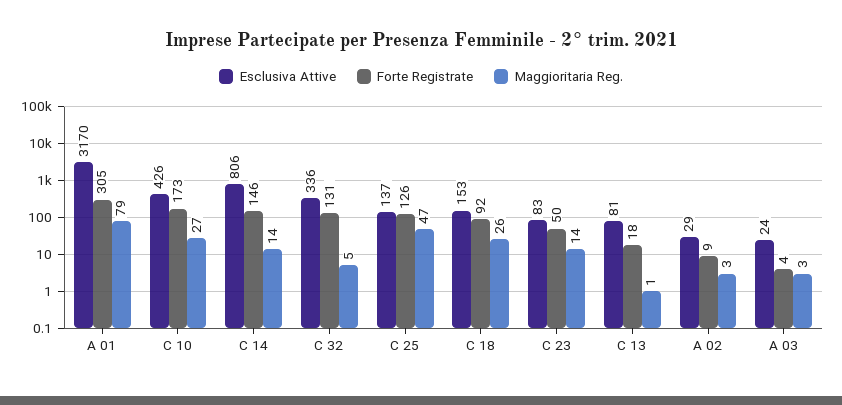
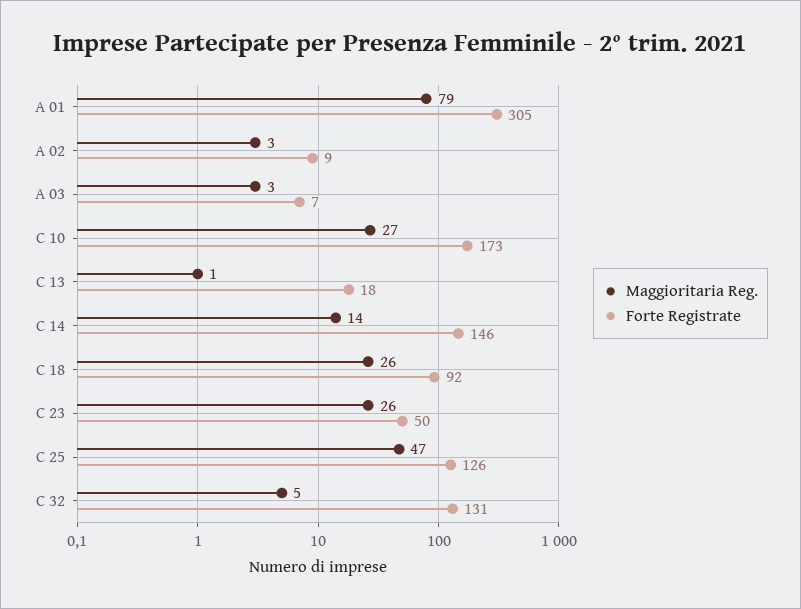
Esclusiva Attive, A 01: 3170 -> none
Esclusiva Attive, C 10: 426 -> none
Esclusiva Attive, C 14: 806 -> none
Esclusiva Attive, C 32: 336 -> none
Esclusiva Attive, C 25: 137 -> none
Esclusiva Attive, C 18: 153 -> none
Esclusiva Attive, C 23: 83 -> none
Maggioritaria Reg., C 23: 14 -> 26
Esclusiva Attive, C 13: 81 -> none
Esclusiva Attive, A 02: 29 -> none
Esclusiva Attive, A 03: 24 -> none
Forte Registrate, A 03: 4 -> 7

